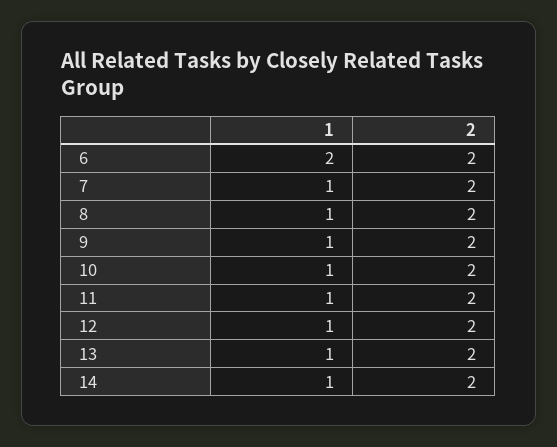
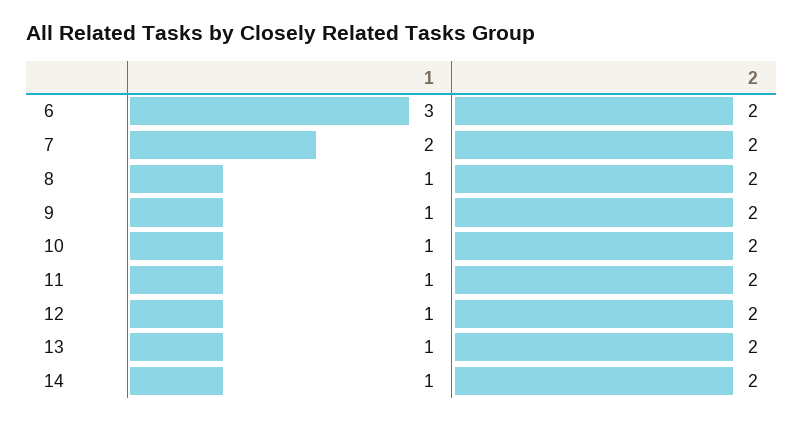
1, 6: 2 -> 3
1, 7: 1 -> 2

